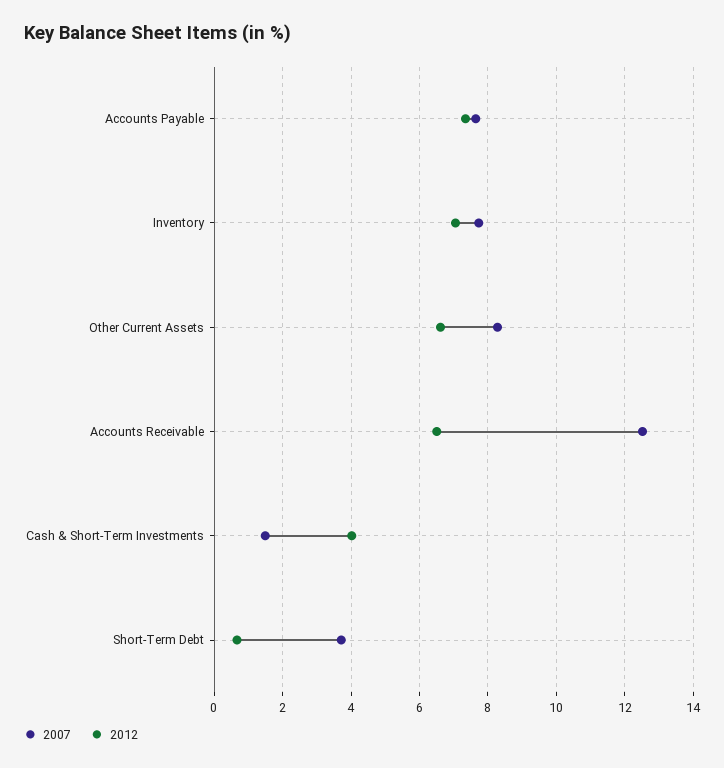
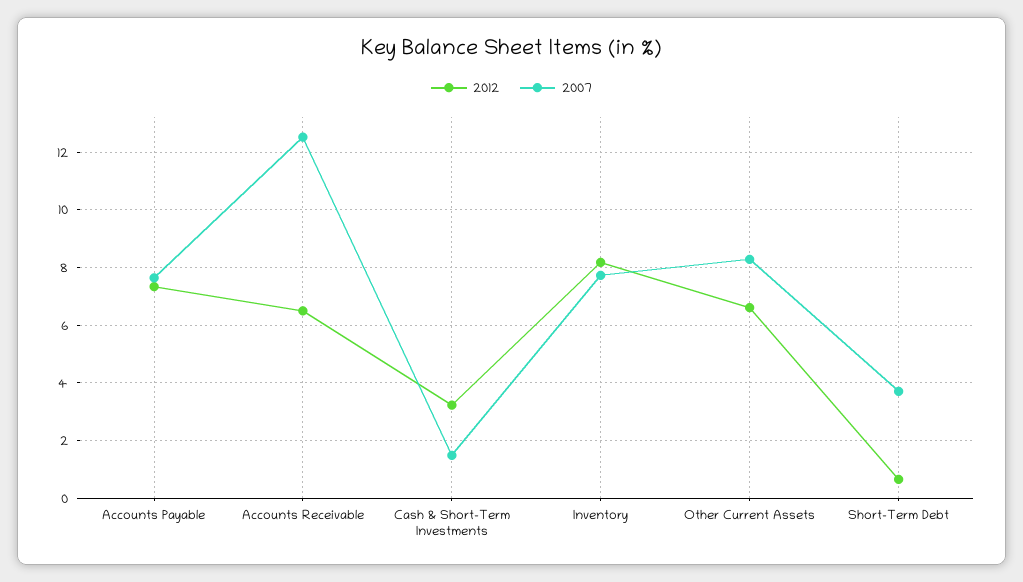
2012, Inventory: 7 -> 8.25
2012, Cash & Short-Term Investments: 4 -> 3.25

